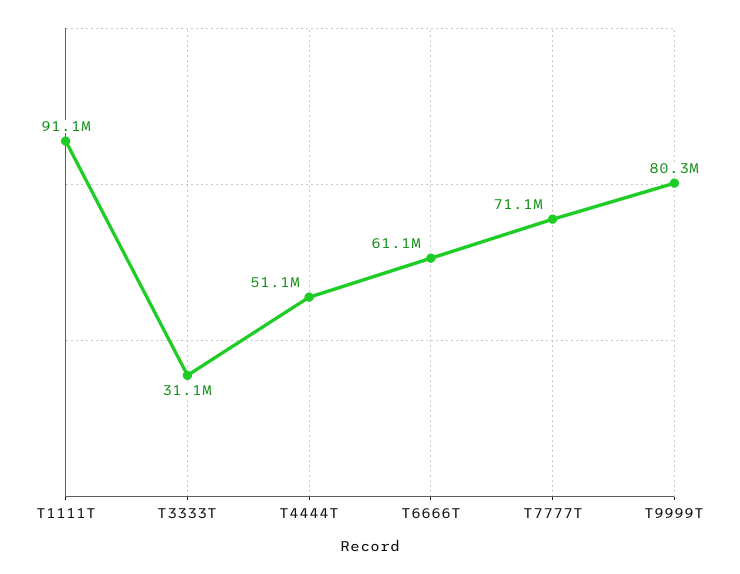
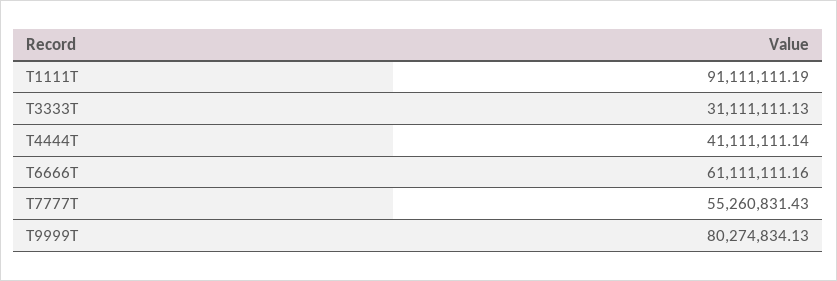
T4444T: 51100000 -> 41111111.14
T7777T: 71100000 -> 55260831.43

